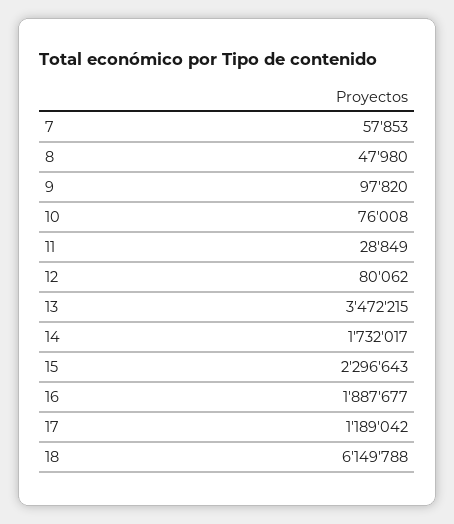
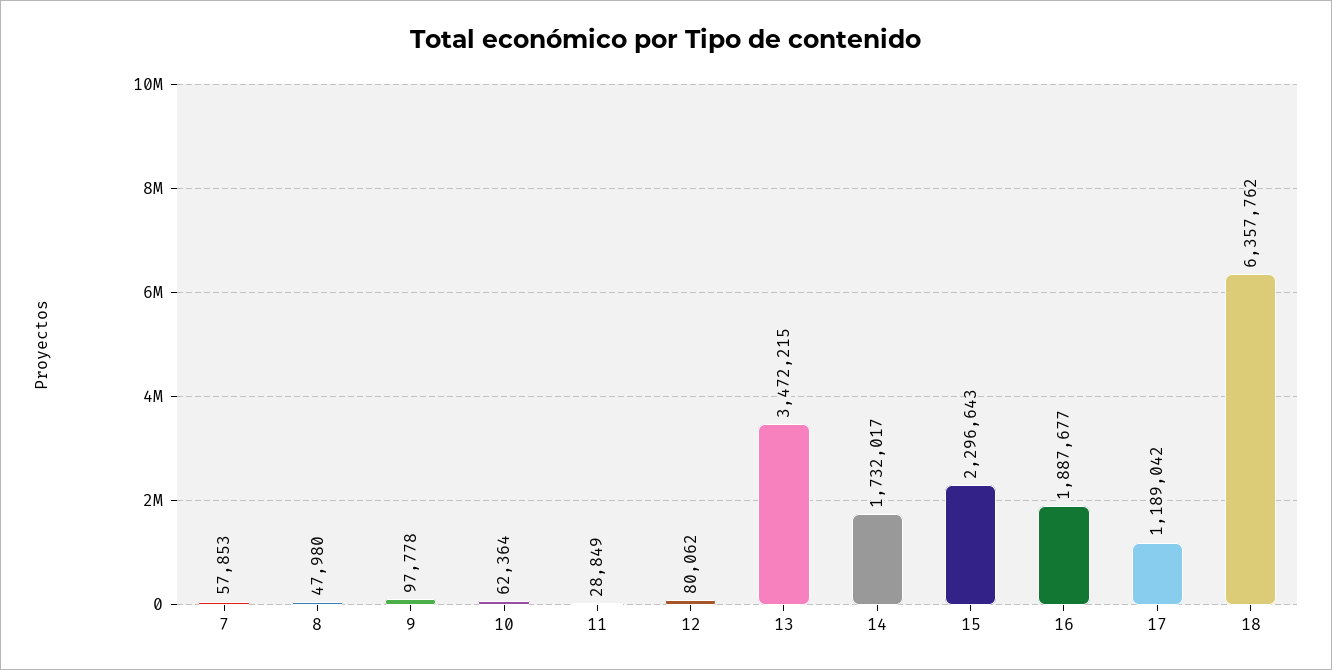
9: 97820 -> 97778
10: 76008 -> 62364
18: 6149788 -> 6357762

